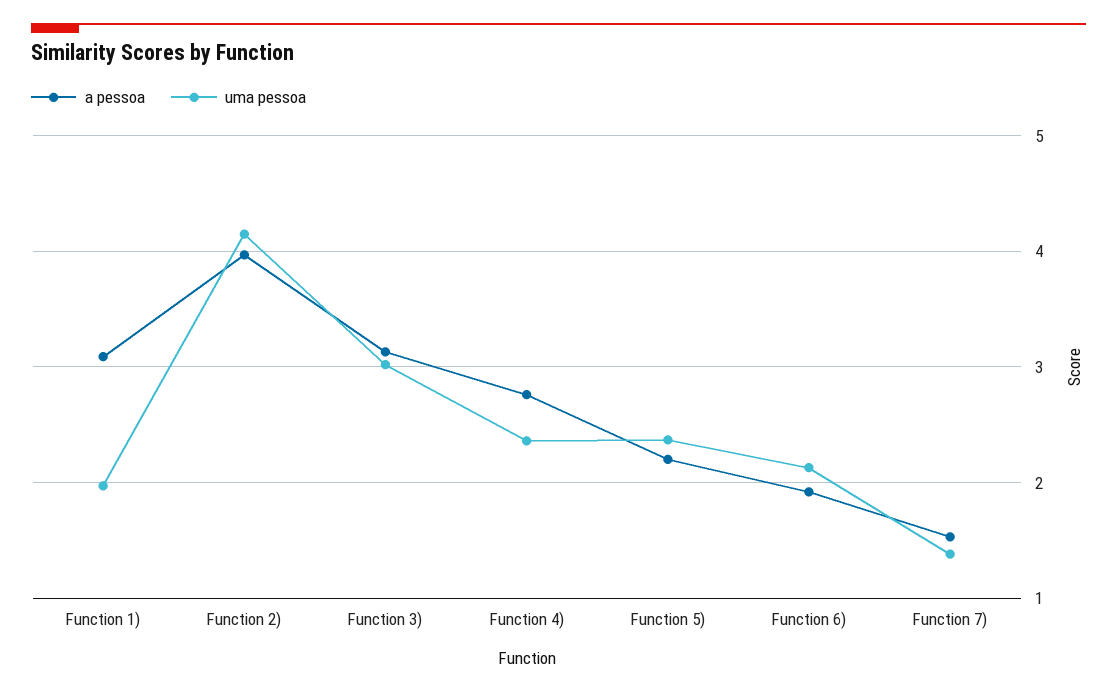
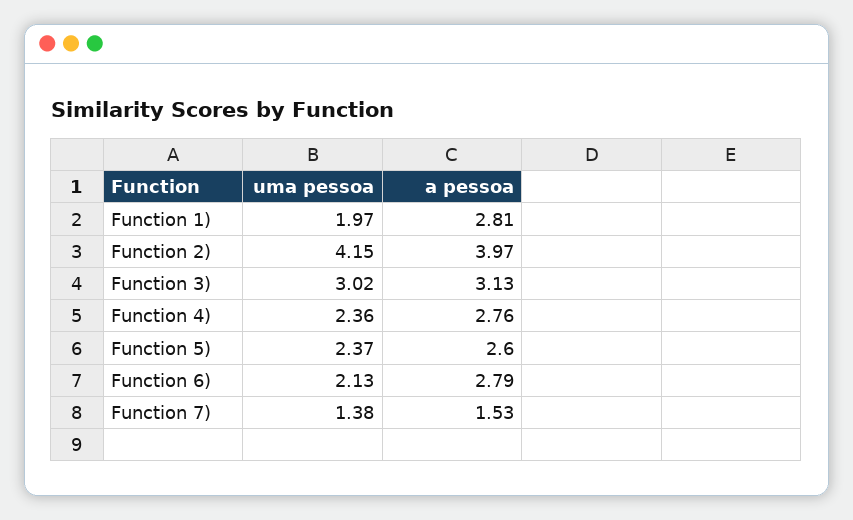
a pessoa, Function 1): 3.1 -> 2.81
a pessoa, Function 5): 2.2 -> 2.6
a pessoa, Function 6): 1.9 -> 2.79

